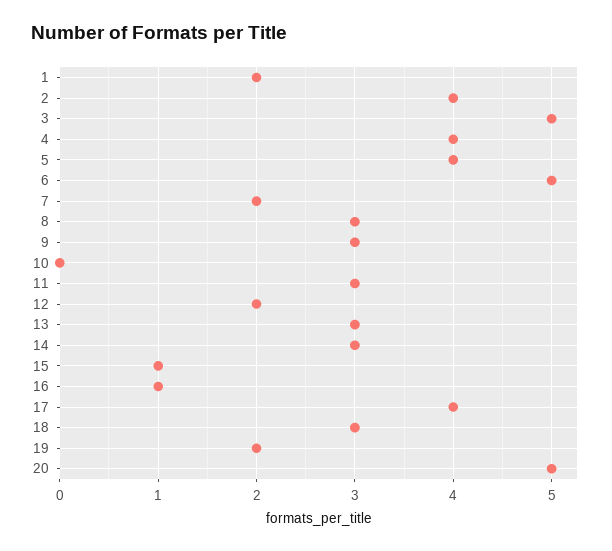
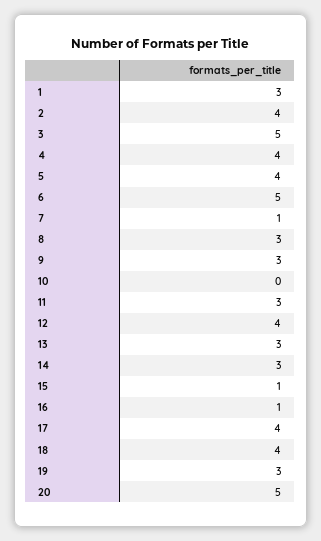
1: 2 -> 3
7: 2 -> 1
12: 2 -> 4
18: 3 -> 4
19: 2 -> 3

